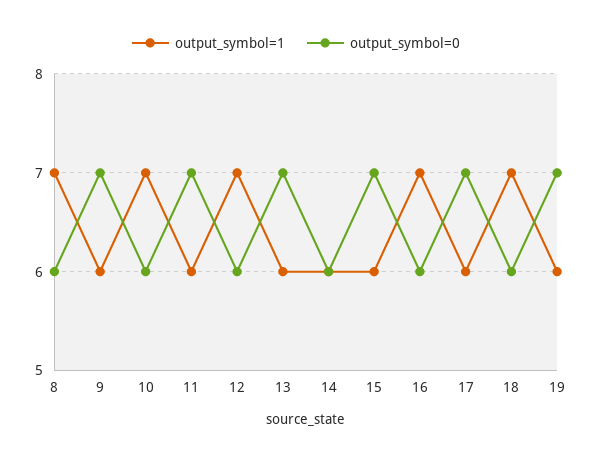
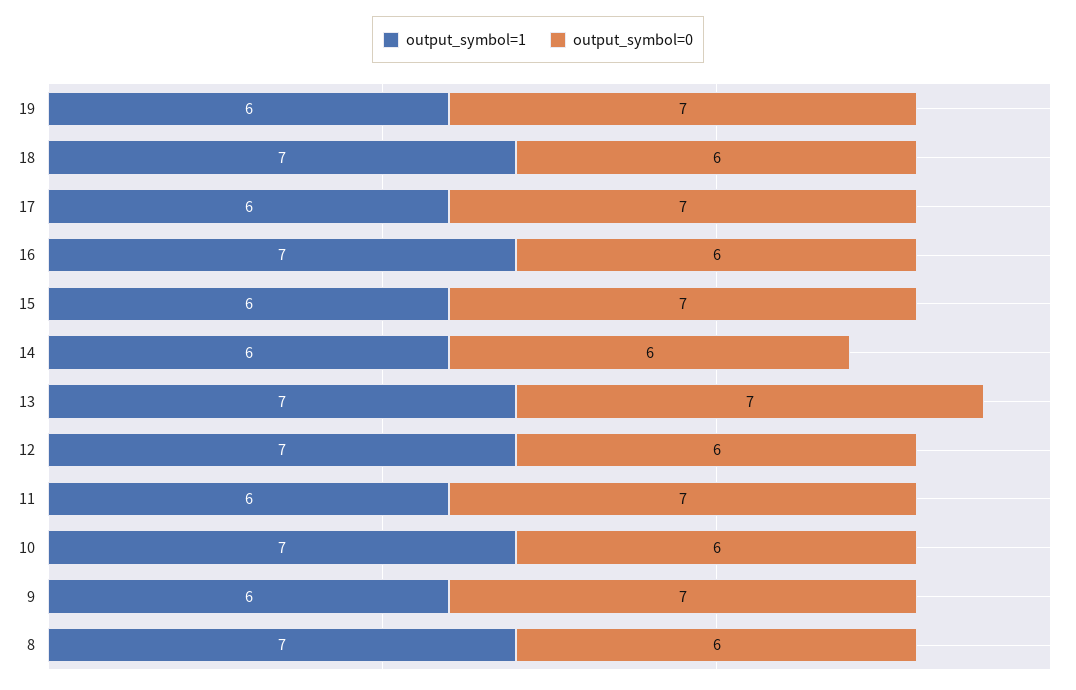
output_symbol=1, 13: 6 -> 7

